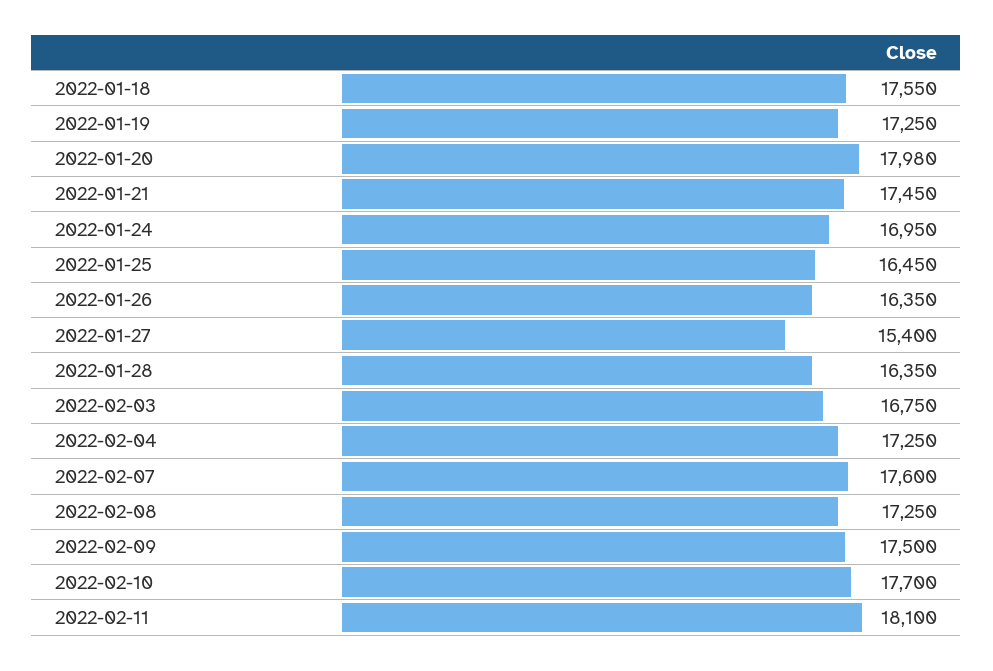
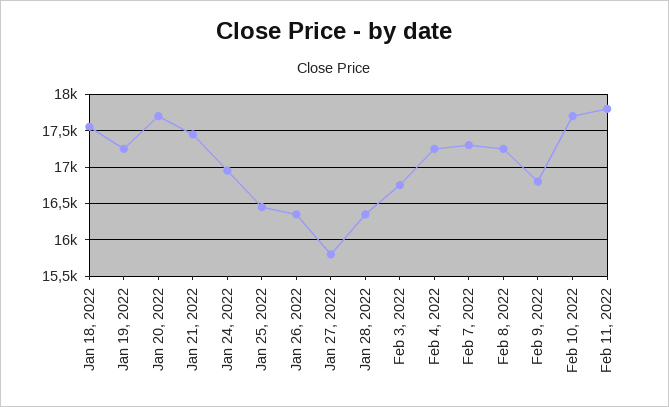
2022-01-20: 17980 -> 17700
2022-01-27: 15400 -> 15800
2022-02-07: 17600 -> 17300
2022-02-09: 17500 -> 16800
2022-02-11: 18100 -> 17800

